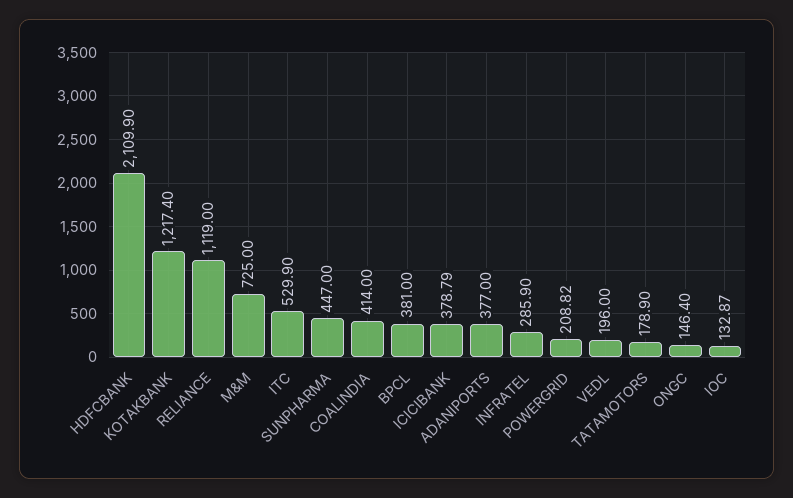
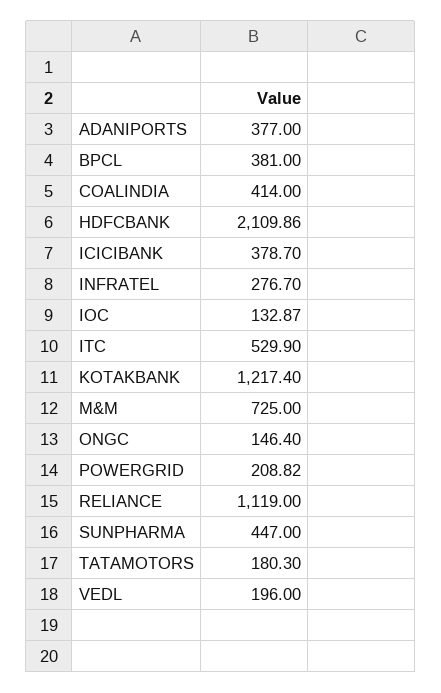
HDFCBANK: 2109.9 -> 2109.86
ICICIBANK: 378.79 -> 378.7
INFRATEL: 285.9 -> 276.7
TATAMOTORS: 178.9 -> 180.3

